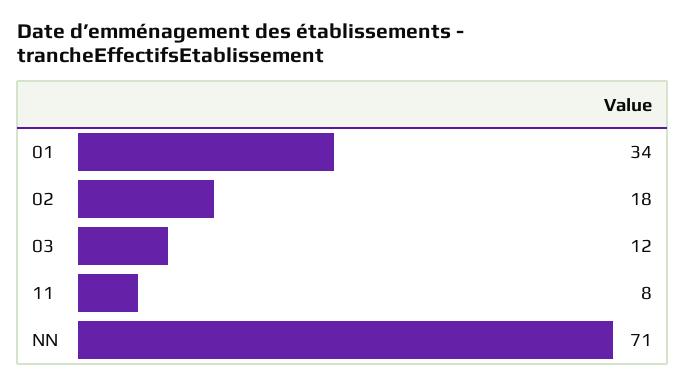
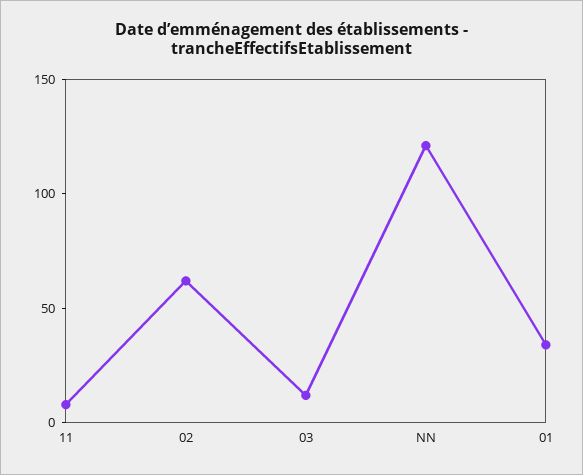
02: 18 -> 60
NN: 71 -> 120

